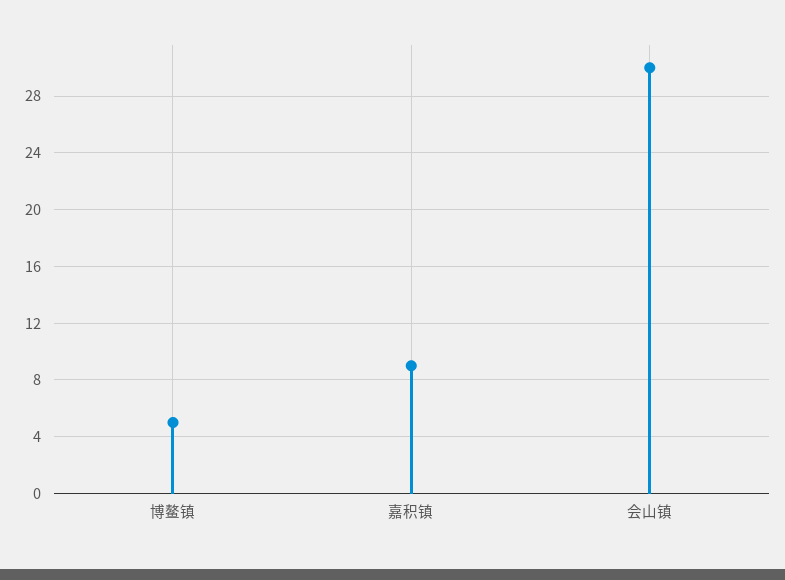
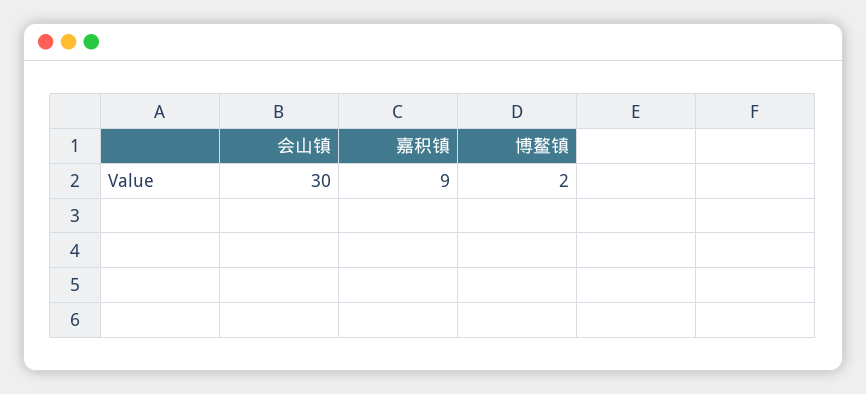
博鳌镇: 5 -> 2

